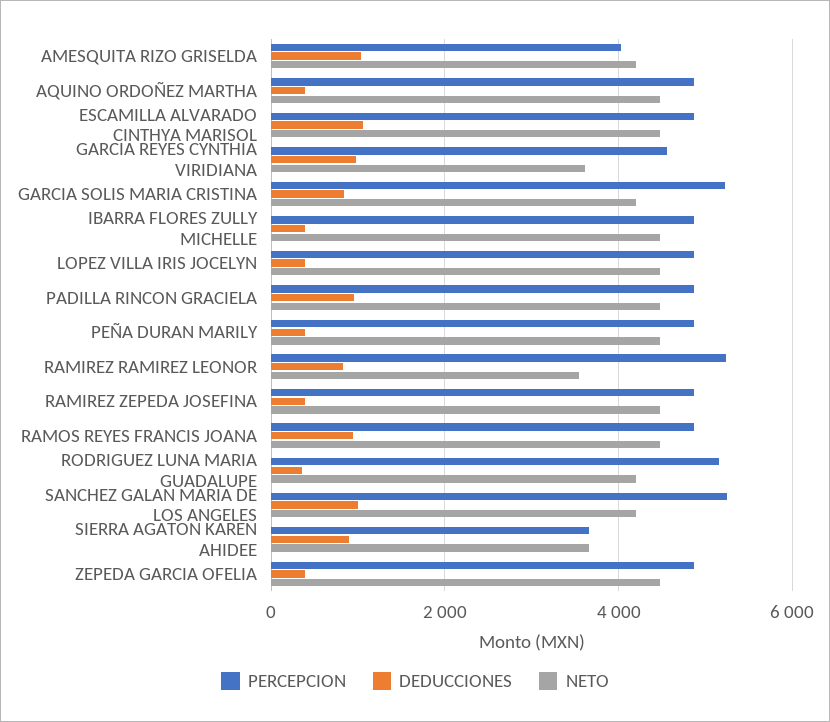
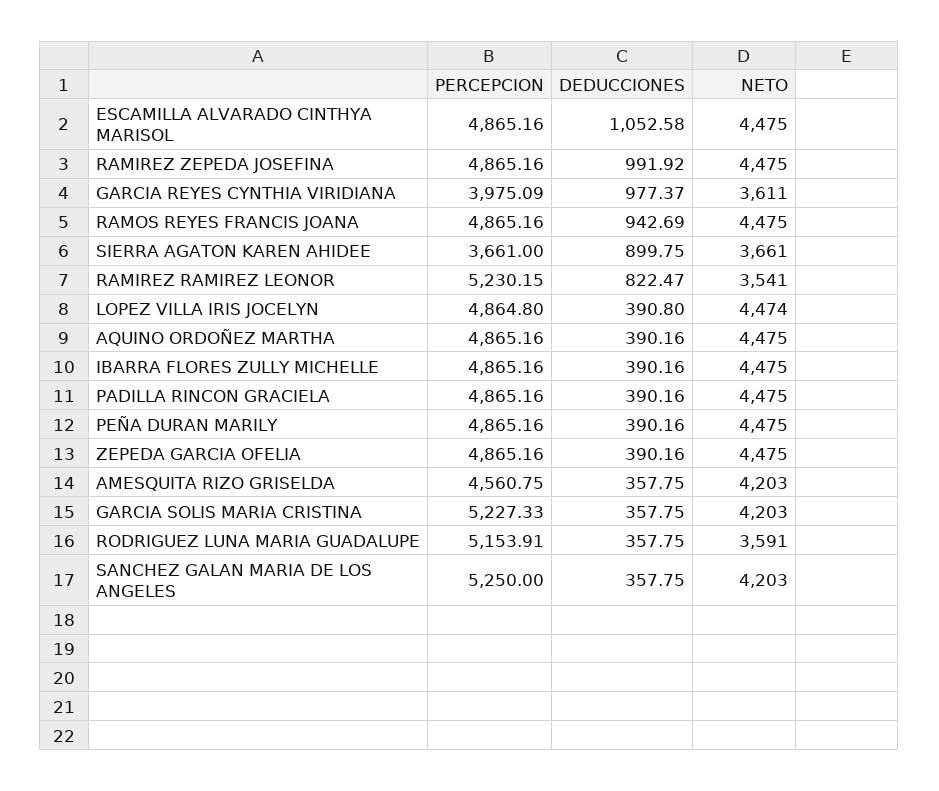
PERCEPCION, AMESQUITA RIZO GRISELDA: 4000 -> 4560.75
DEDUCCIONES, AMESQUITA RIZO GRISELDA: 1000 -> 357.75
PERCEPCION, GARCIA REYES CYNTHIA VIRIDIANA: 4600 -> 3975.09
DEDUCCIONES, GARCIA SOLIS MARIA CRISTINA: 800 -> 357.75
DEDUCCIONES, PADILLA RINCON GRACIELA: 1000 -> 390.16
DEDUCCIONES, RAMIREZ ZEPEDA JOSEFINA: 400 -> 991.92
NETO, RODRIGUEZ LUNA MARIA GUADALUPE: 4200 -> 3591
DEDUCCIONES, SANCHEZ GALAN MARIA DE LOS ANGELES: 1000 -> 357.75

